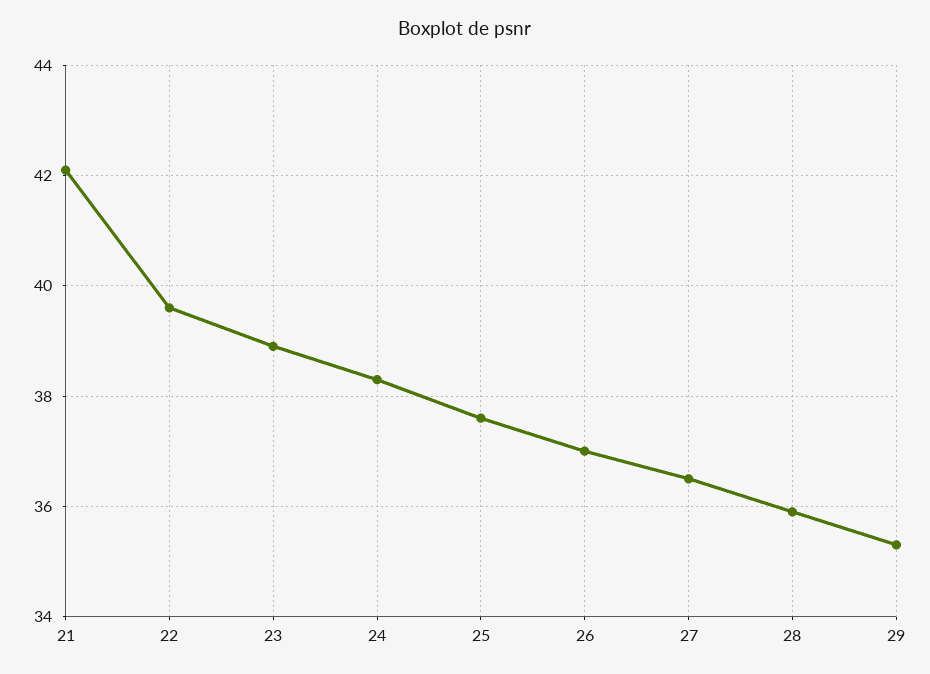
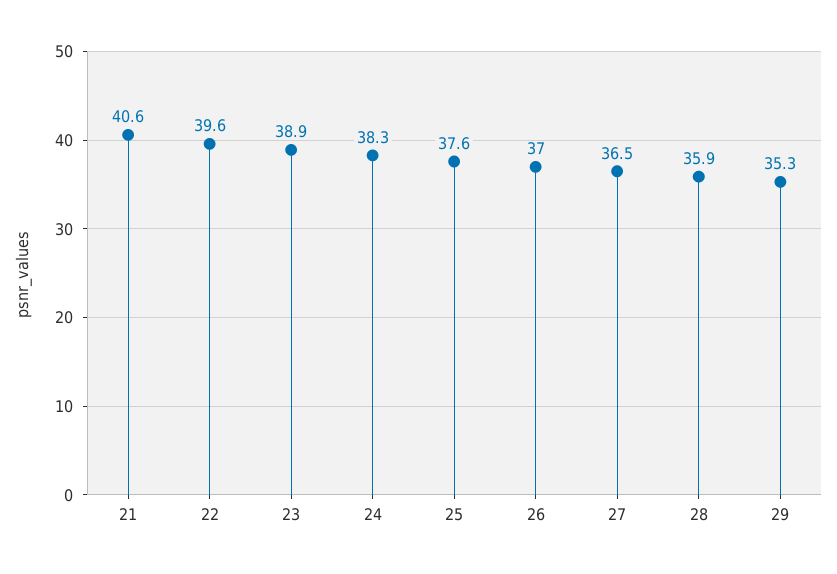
21: 42 -> 40.6

